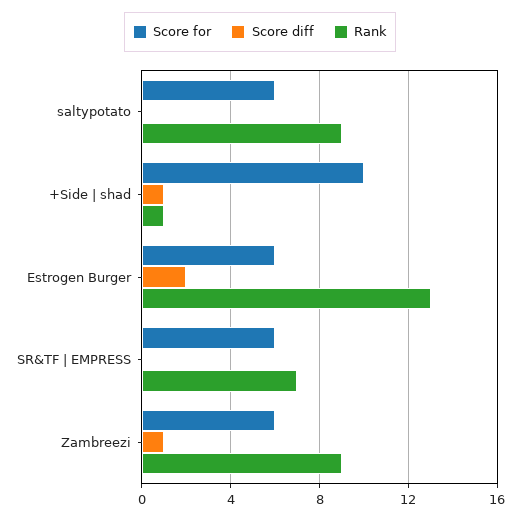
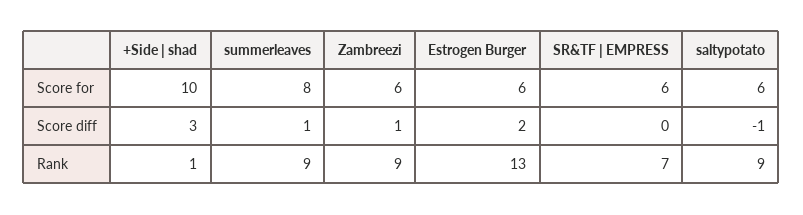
Score diff, saltypotato: 0 -> -1
Score diff, +Side | shad: 1 -> 3
Score for, summerleaves: none -> 8
Score diff, summerleaves: none -> 1
Rank, summerleaves: none -> 9

